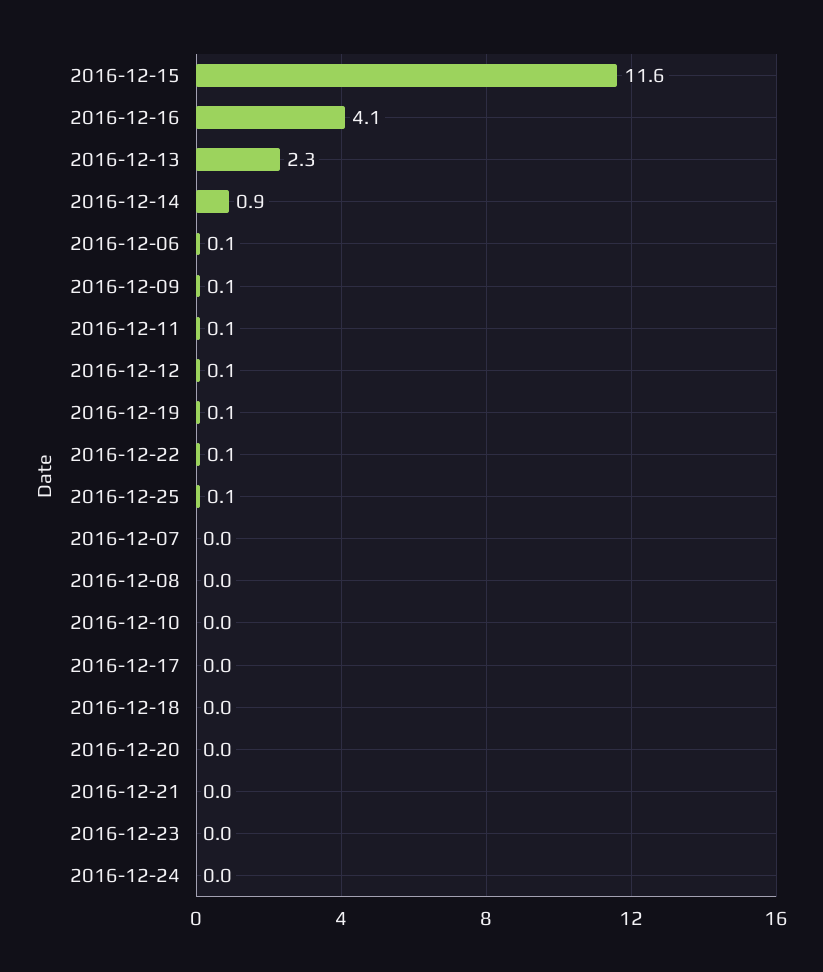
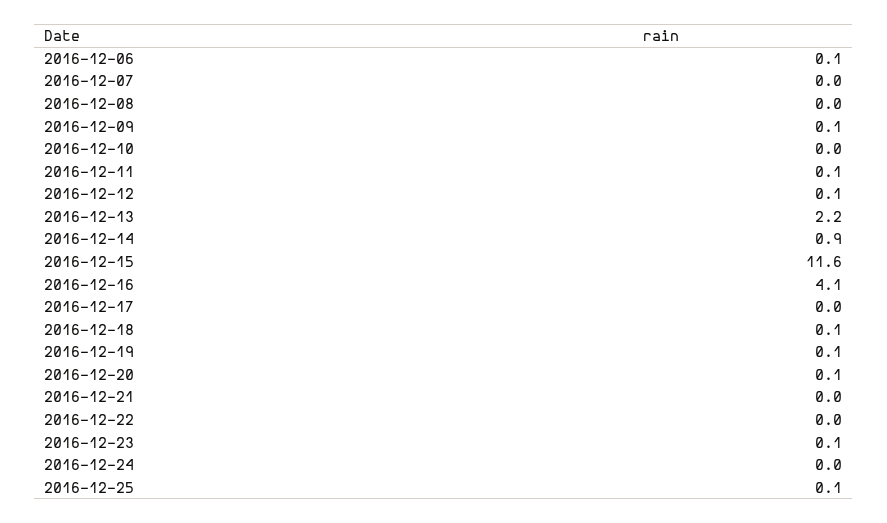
2016-12-13: 2.3 -> 2.2
2016-12-22: 0.1 -> 0
2016-12-18: 0 -> 0.1
2016-12-20: 0 -> 0.1
2016-12-23: 0 -> 0.1

